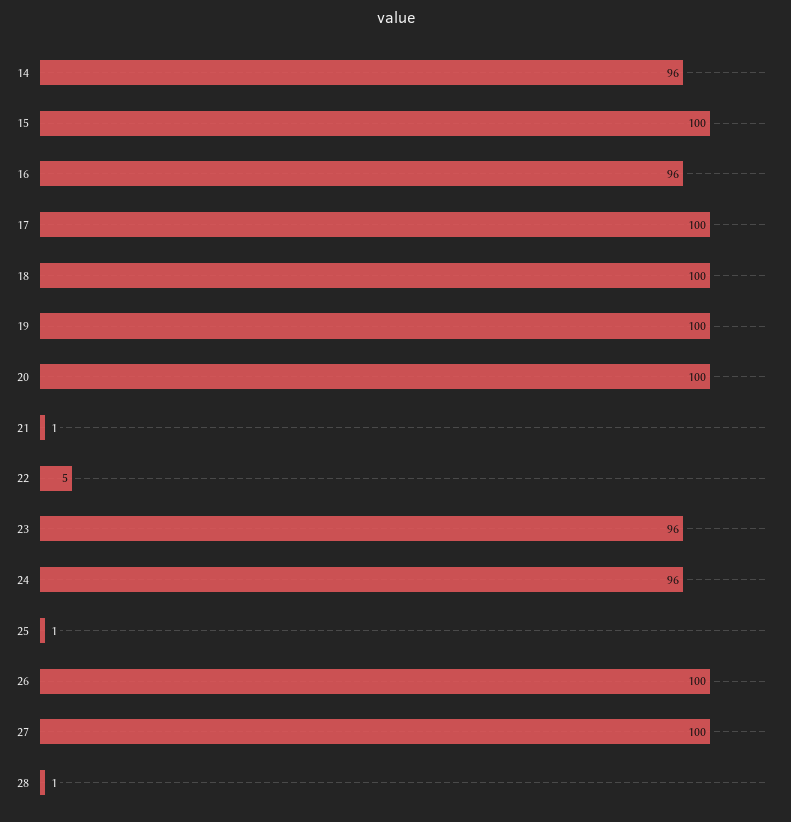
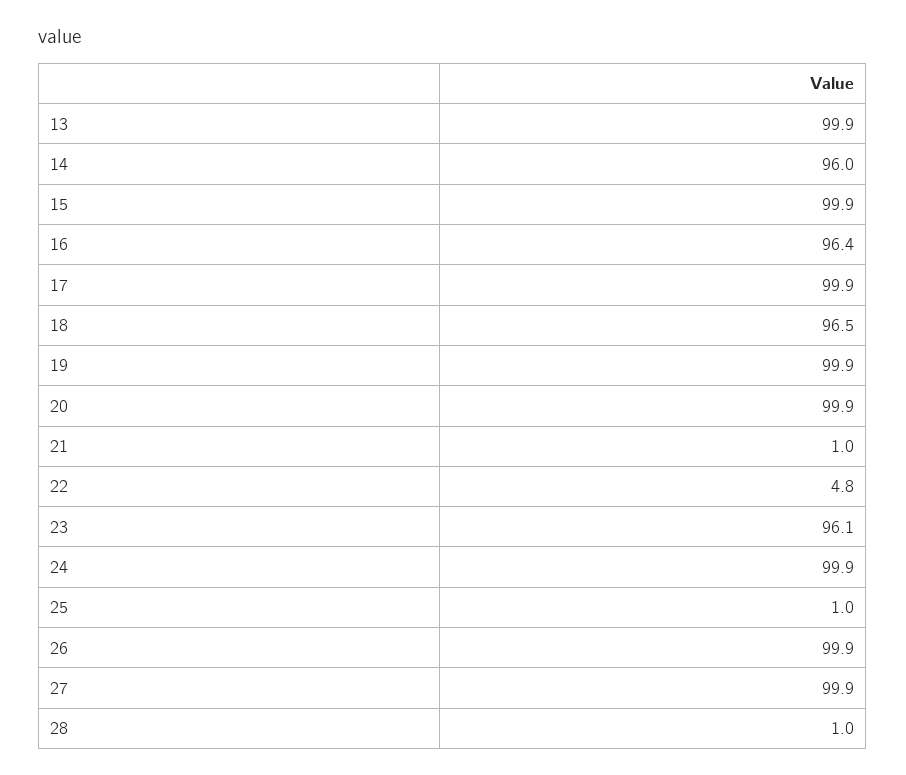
18: 100 -> 96.5
24: 96 -> 99.9
13: none -> 99.9

